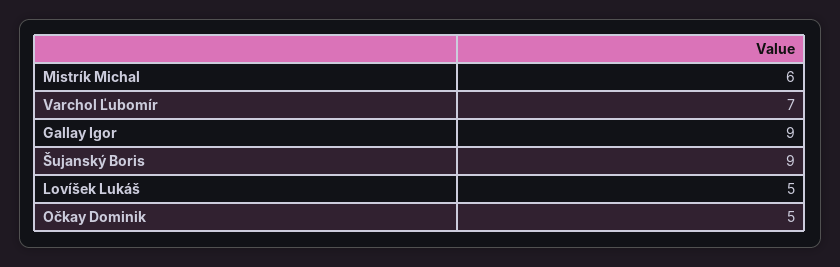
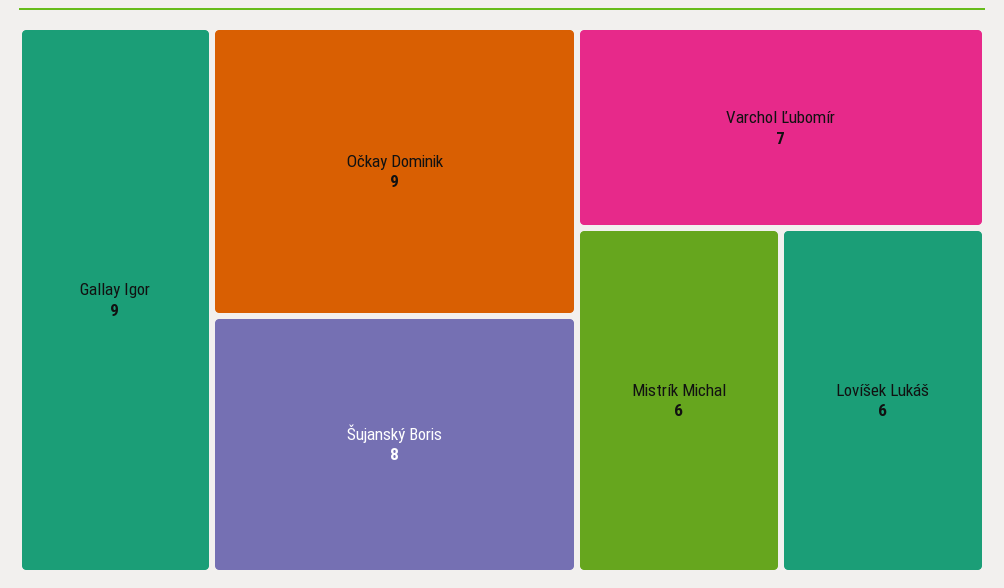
Šujanský Boris: 9 -> 8
Lovíšek Lukáš: 5 -> 6
Očkay Dominik: 5 -> 9

